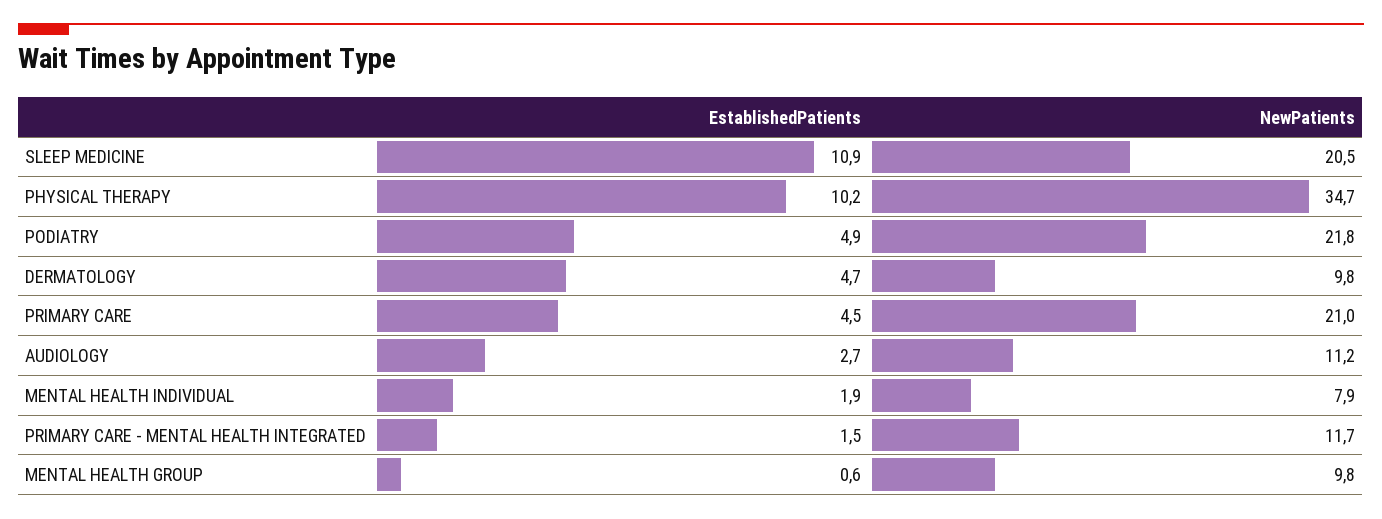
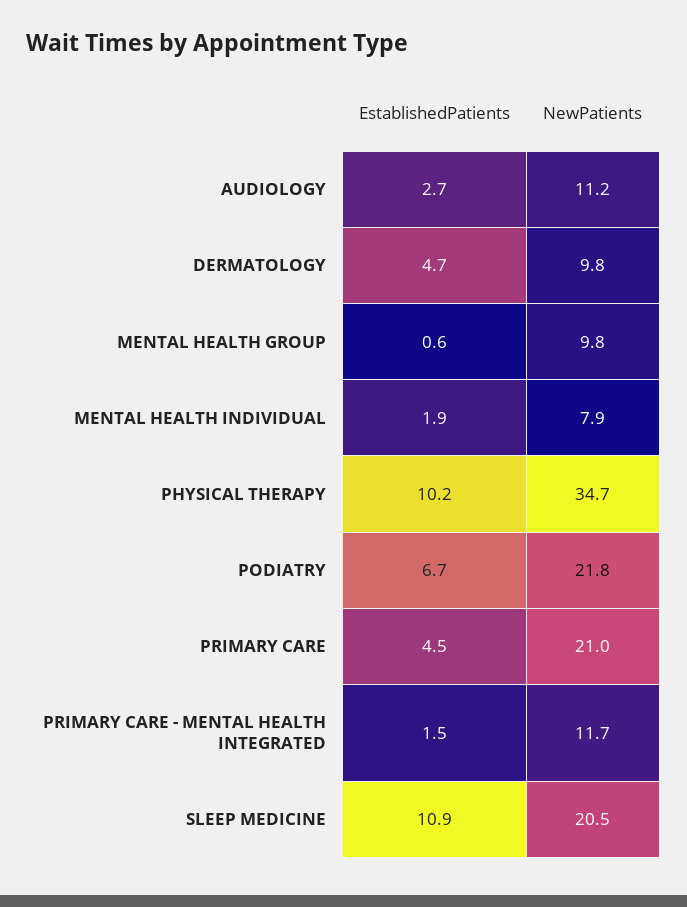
EstablishedPatients, PODIATRY: 4.9 -> 6.7

